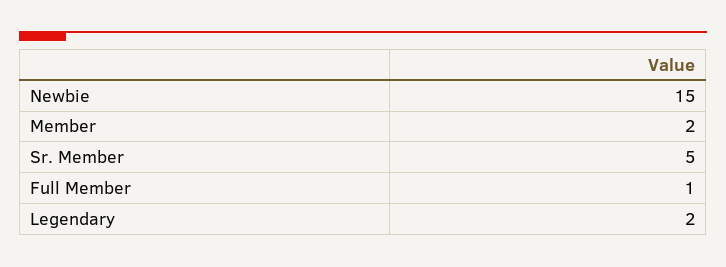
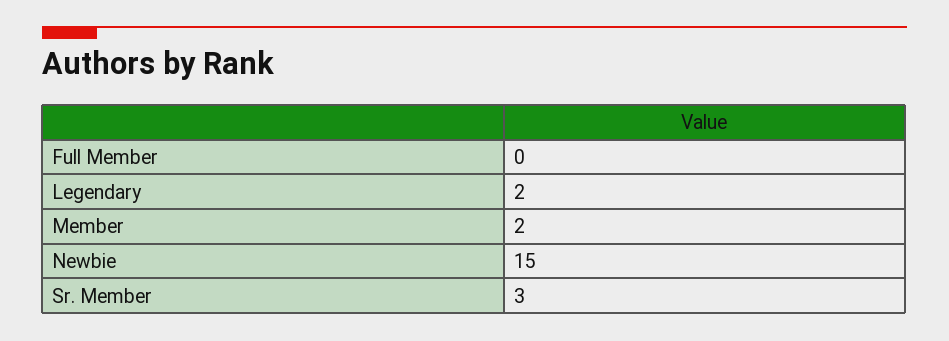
Sr. Member: 5 -> 3
Full Member: 1 -> 0

